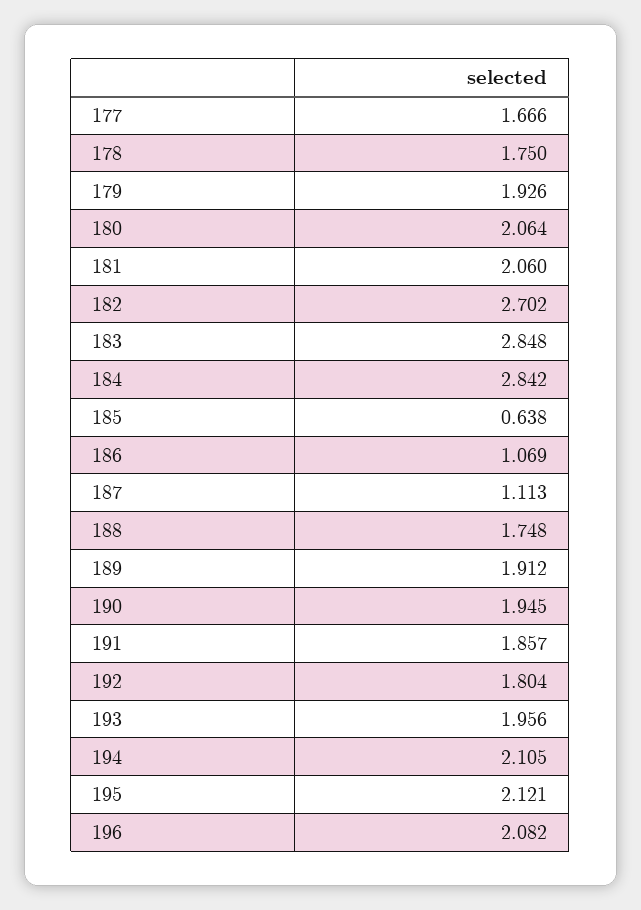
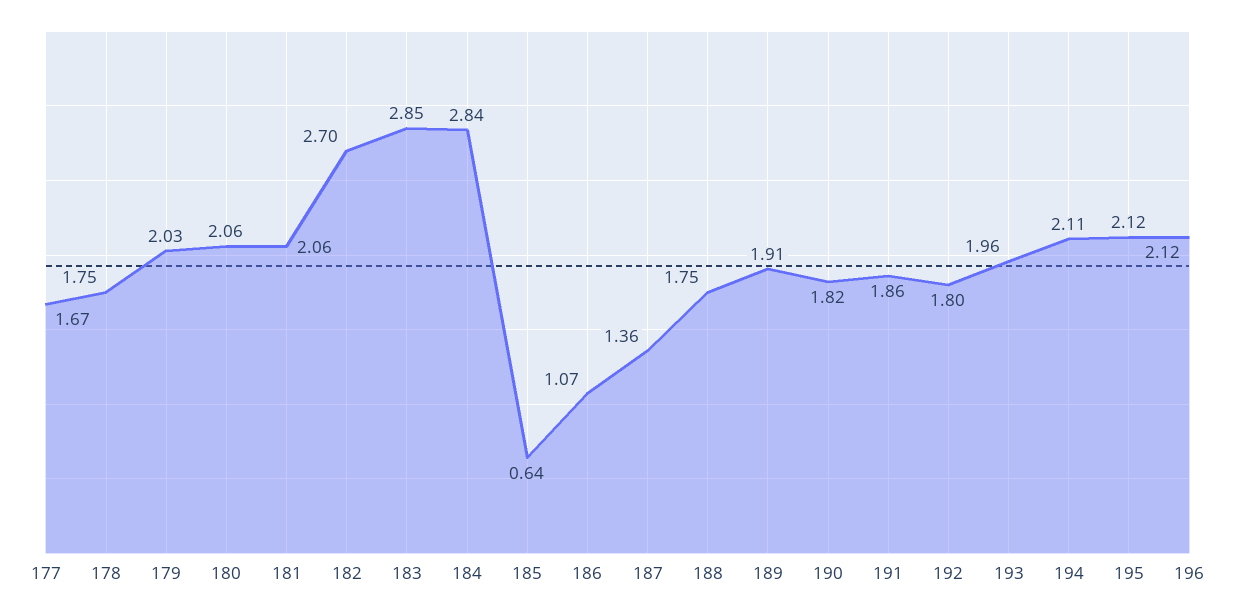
179: 1.926 -> 2.03
187: 1.113 -> 1.36
190: 1.945 -> 1.82
196: 2.082 -> 2.12

